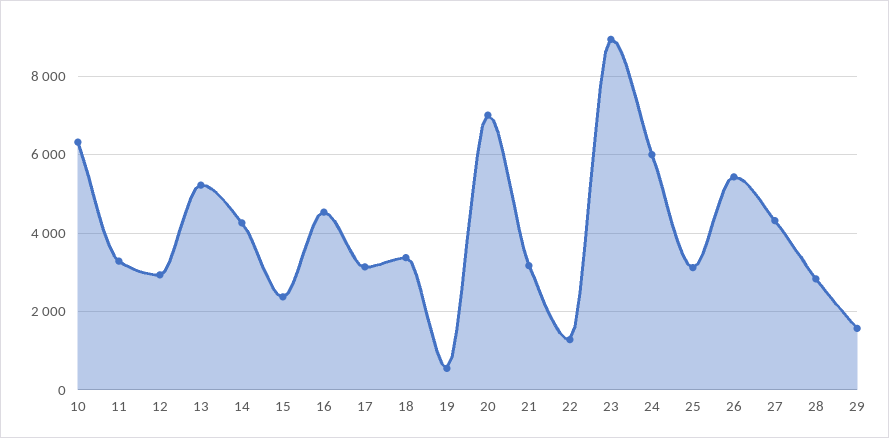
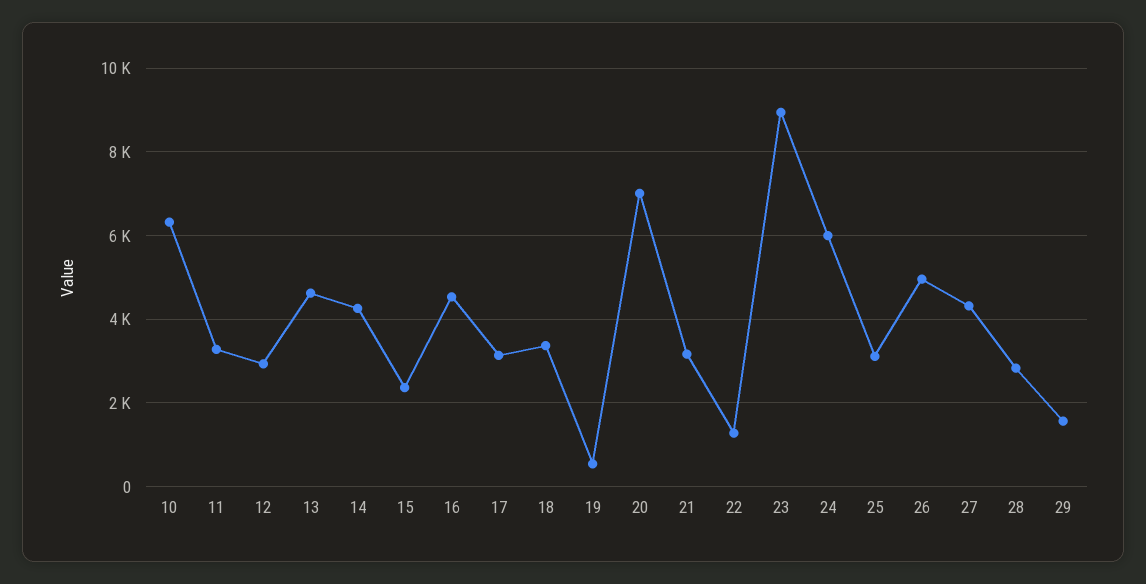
13: 5200 -> 4600
26: 5400 -> 5000

